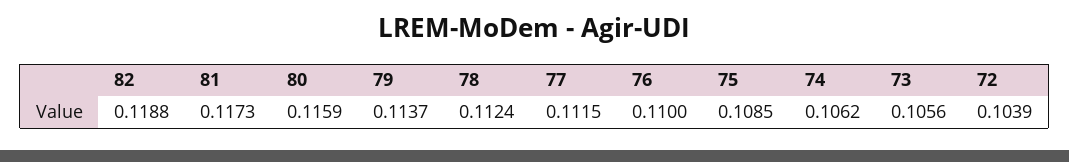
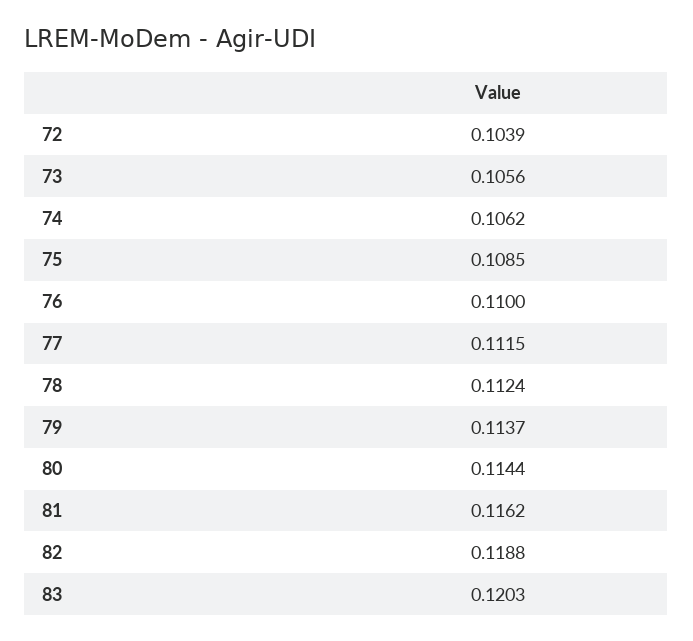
81: 0.1173 -> 0.1162
80: 0.1159 -> 0.1144
83: none -> 0.1203

